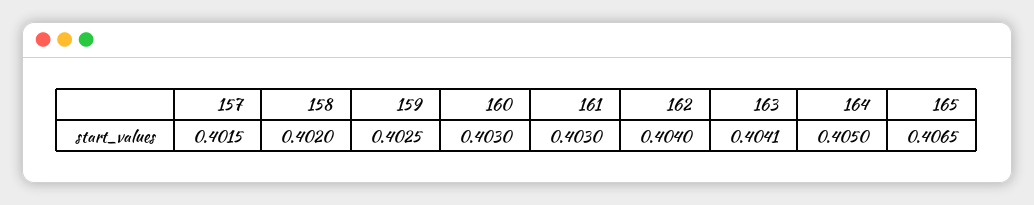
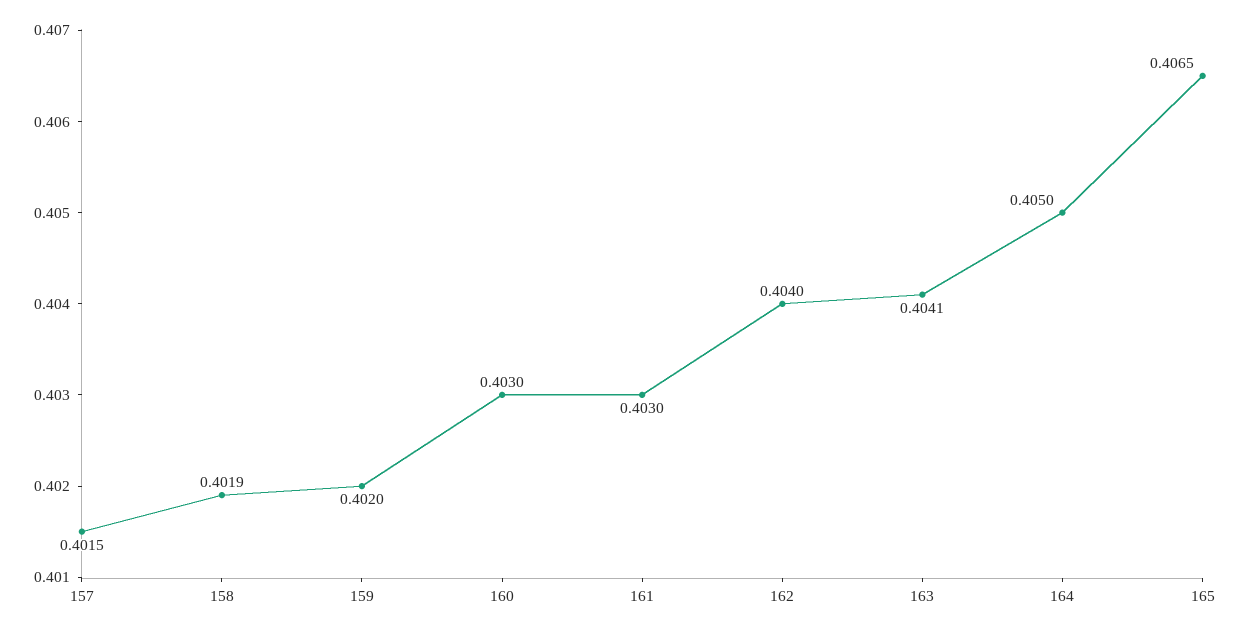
158: 0.402 -> 0.4019
159: 0.4025 -> 0.402

